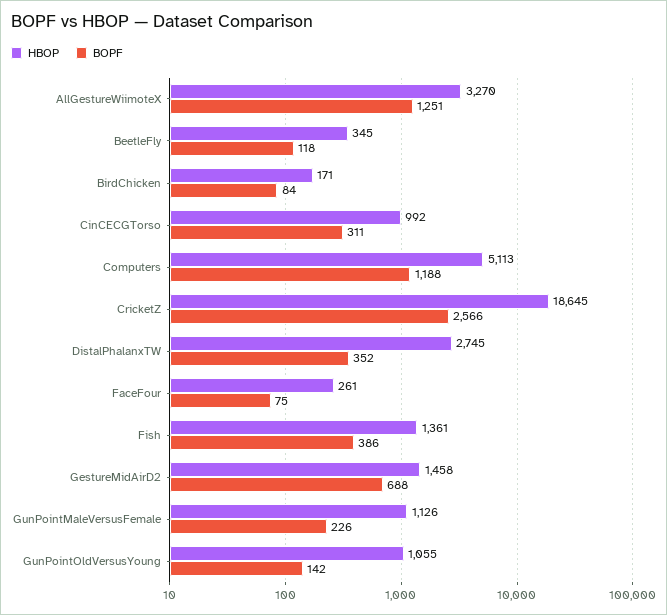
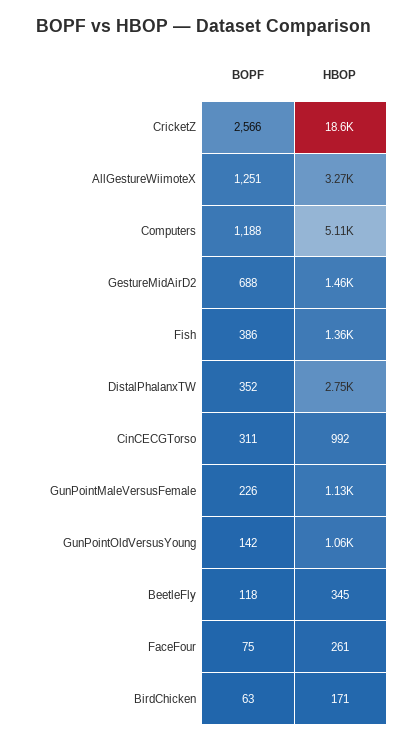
BOPF, BirdChicken: 84 -> 63

